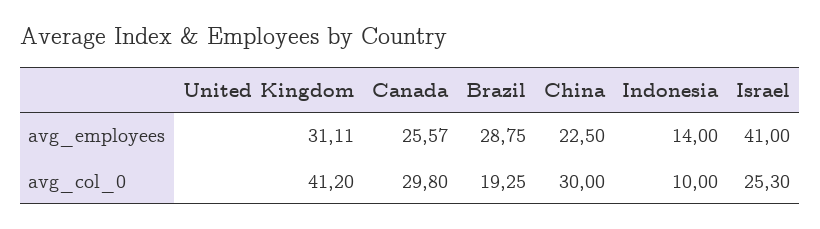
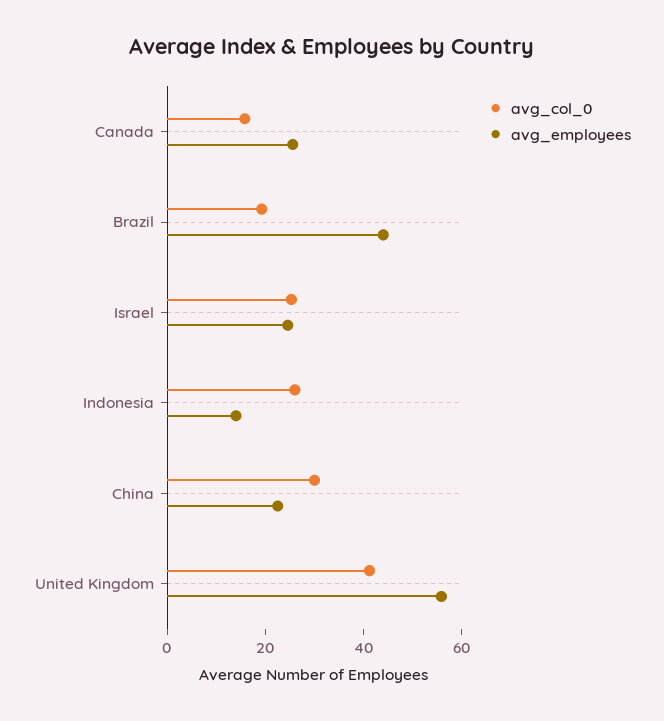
avg_employees, United Kingdom: 31.11 -> 55
avg_employees, Brazil: 28.75 -> 45
avg_employees, Israel: 41 -> 25
avg_col_0, Canada: 29.8 -> 15
avg_col_0, Indonesia: 10 -> 25

